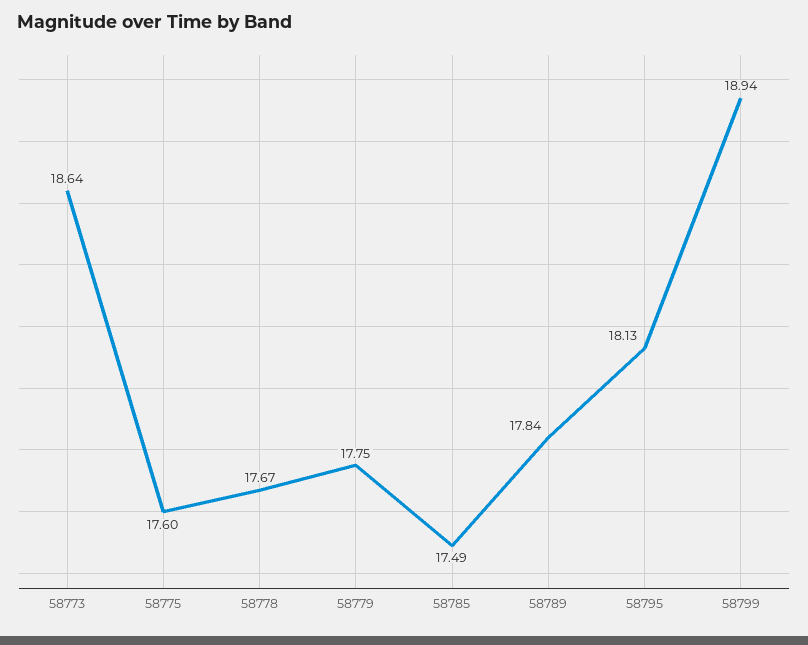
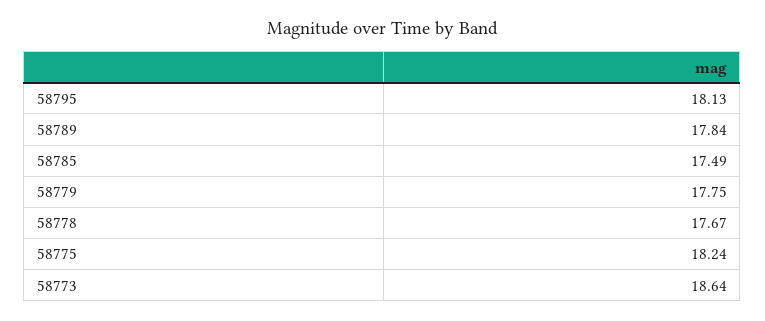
58775: 17.6 -> 18.24
58799: 18.94 -> none

